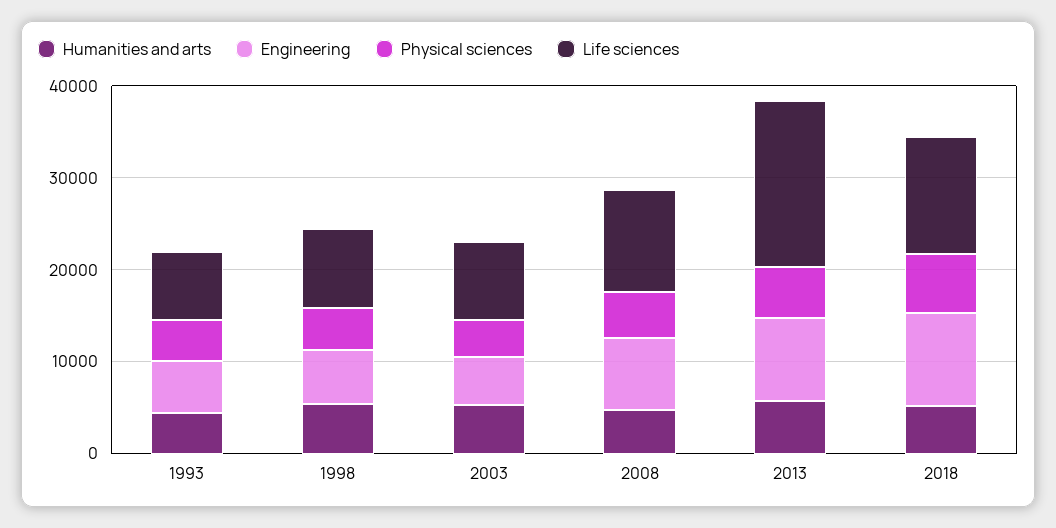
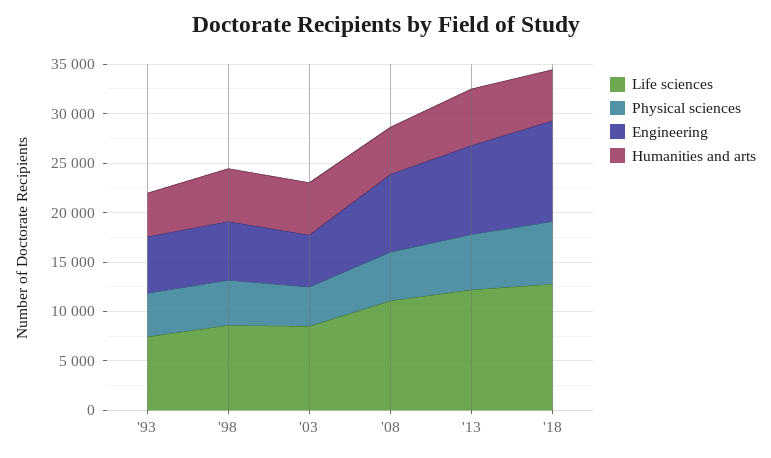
Life sciences, 2013: 18000 -> 12000

